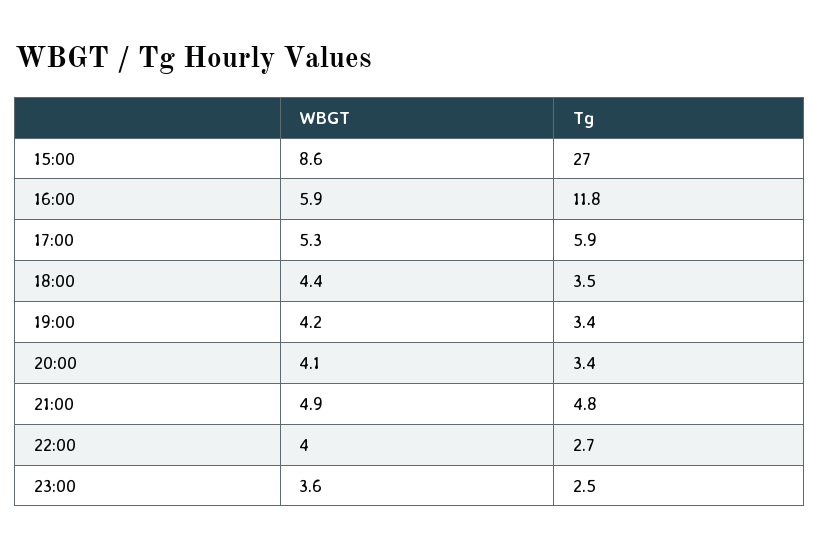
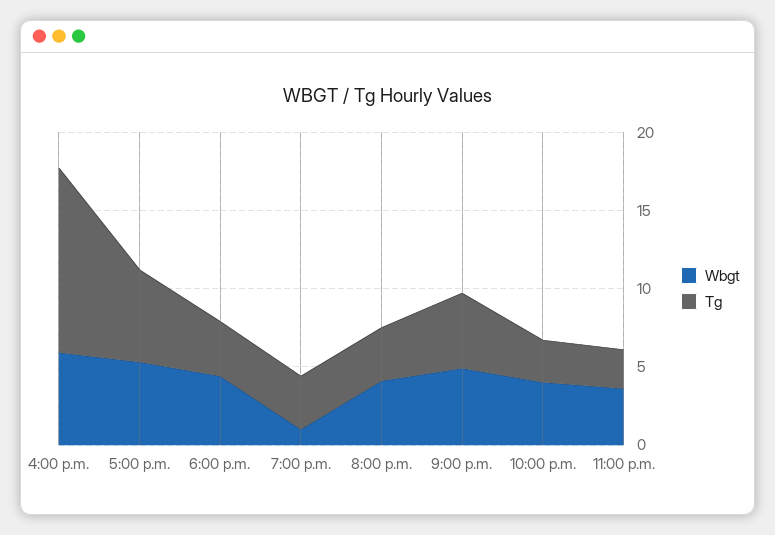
WBGT, 15:00: 8.6 -> none
Tg, 15:00: 27 -> none
WBGT, 19:00: 4.2 -> 1

